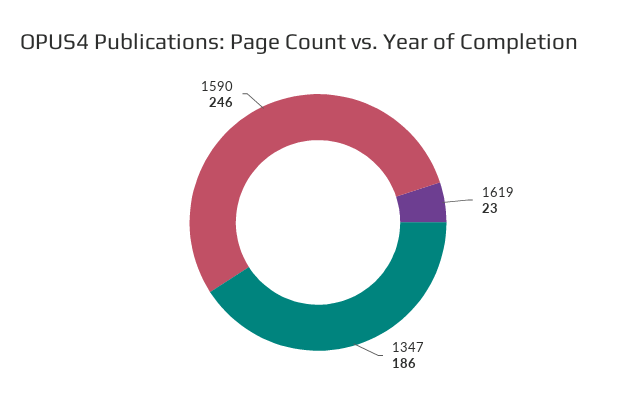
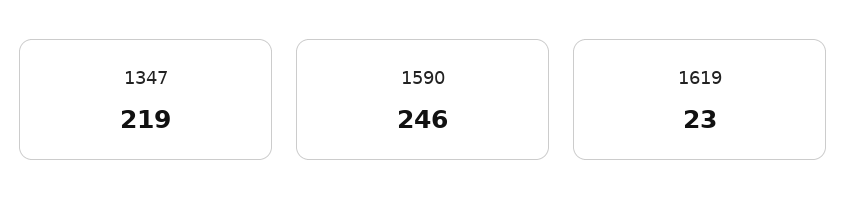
1347: 186 -> 219

